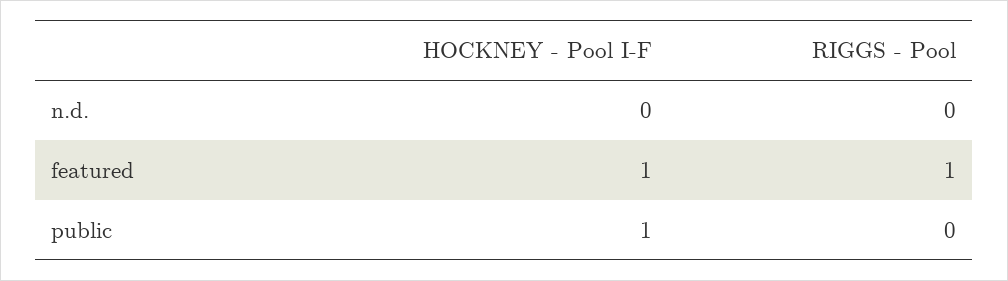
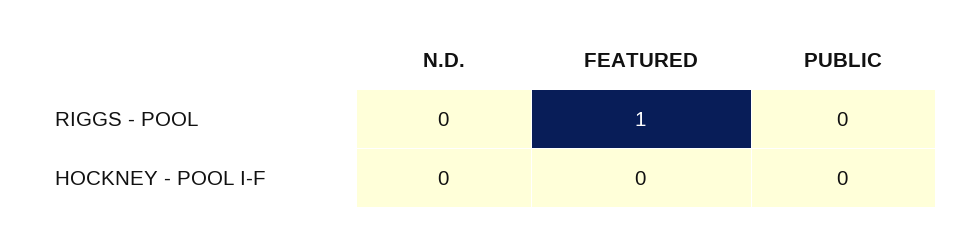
HOCKNEY - Pool I-F, featured: 1 -> 0
HOCKNEY - Pool I-F, public: 1 -> 0

